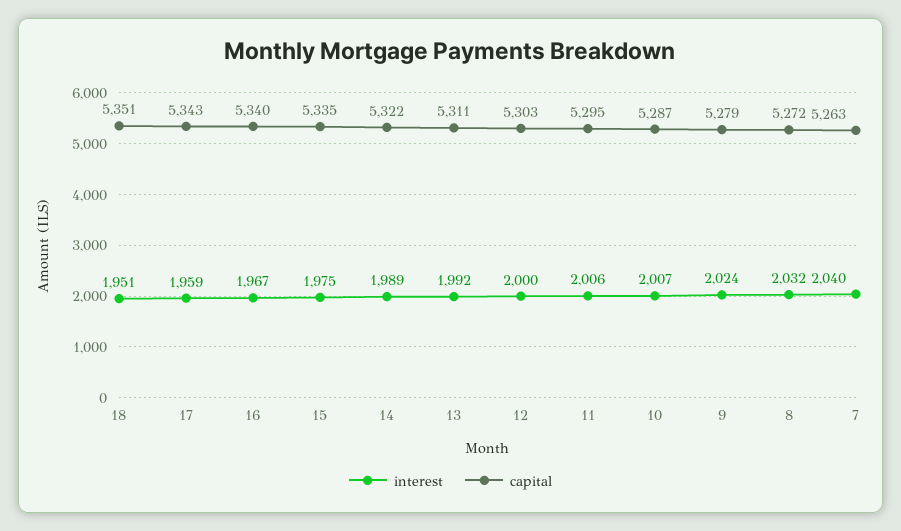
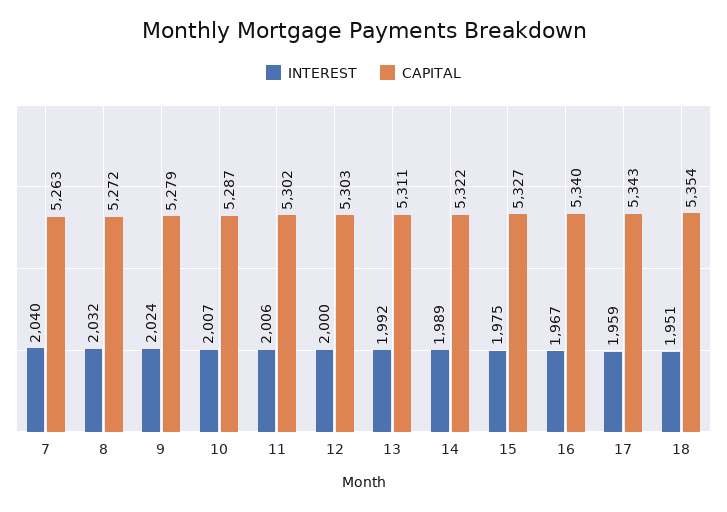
capital, 18: 5351 -> 5354
capital, 15: 5335 -> 5327
capital, 11: 5295 -> 5302

